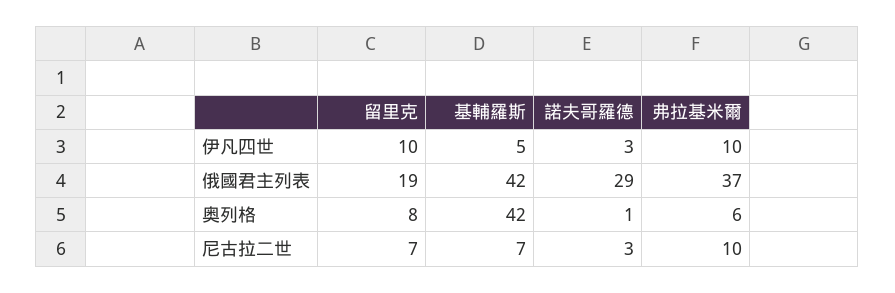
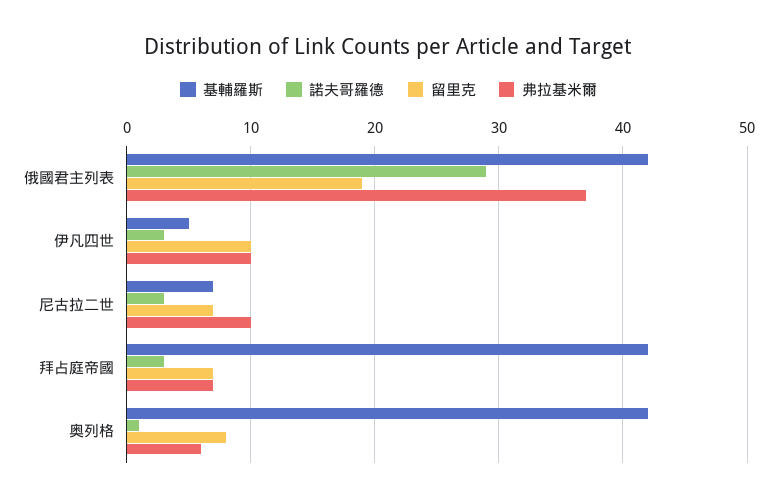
基輔羅斯, 拜占庭帝國: none -> 42
諾夫哥羅德, 拜占庭帝國: none -> 3
留里克, 拜占庭帝國: none -> 7
弗拉基米爾, 拜占庭帝國: none -> 7

